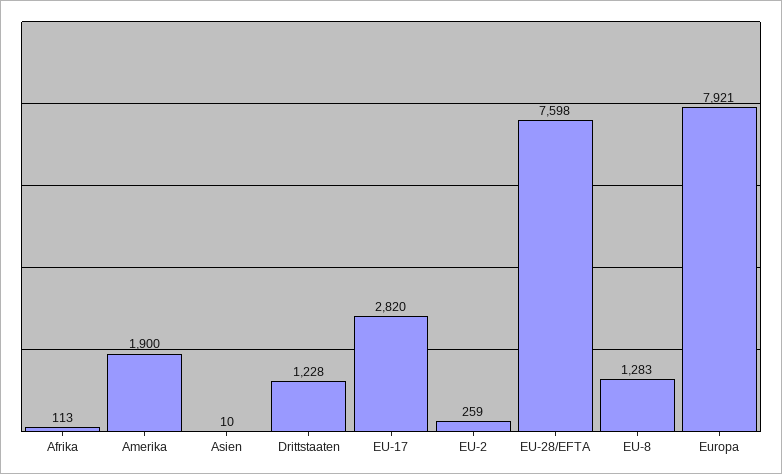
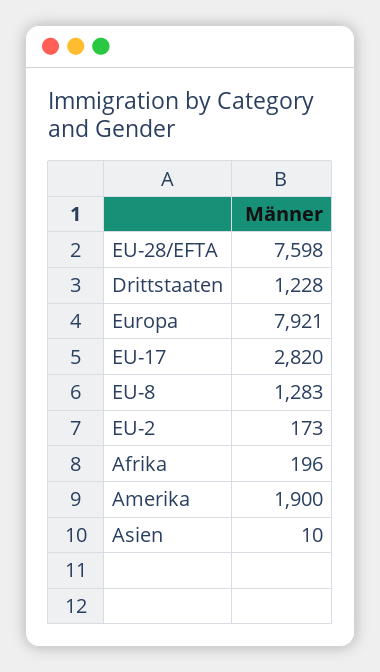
Afrika: 113 -> 196
EU-2: 259 -> 173

